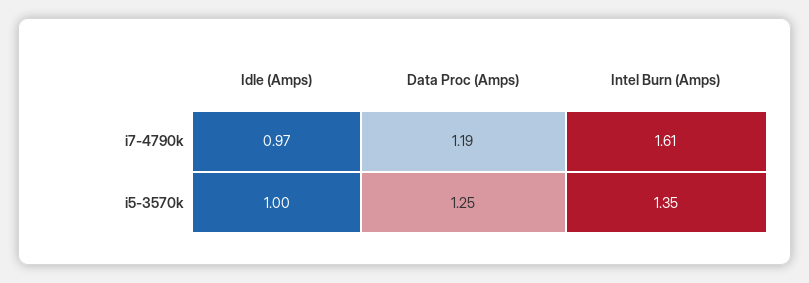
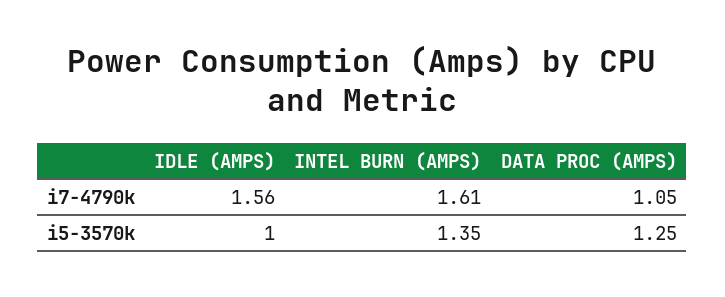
Idle (Amps), i7-4790k: 0.97 -> 1.56
Data Proc (Amps), i7-4790k: 1.19 -> 1.05

